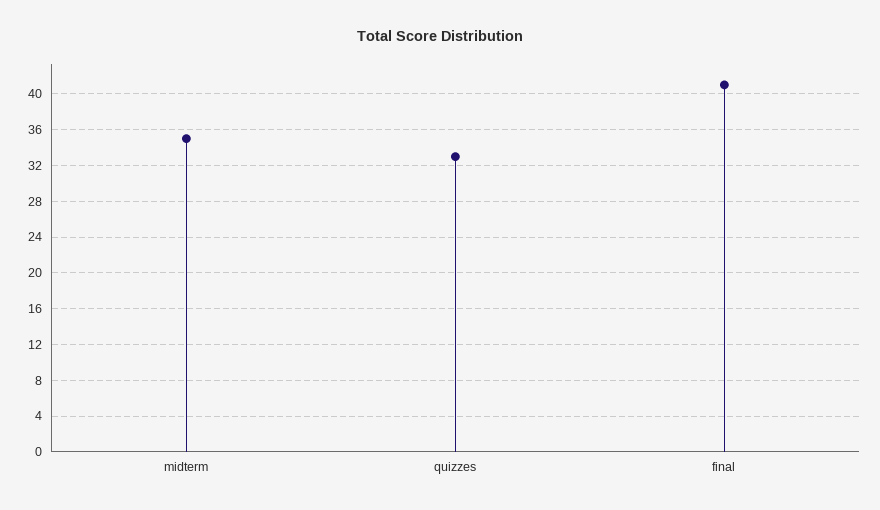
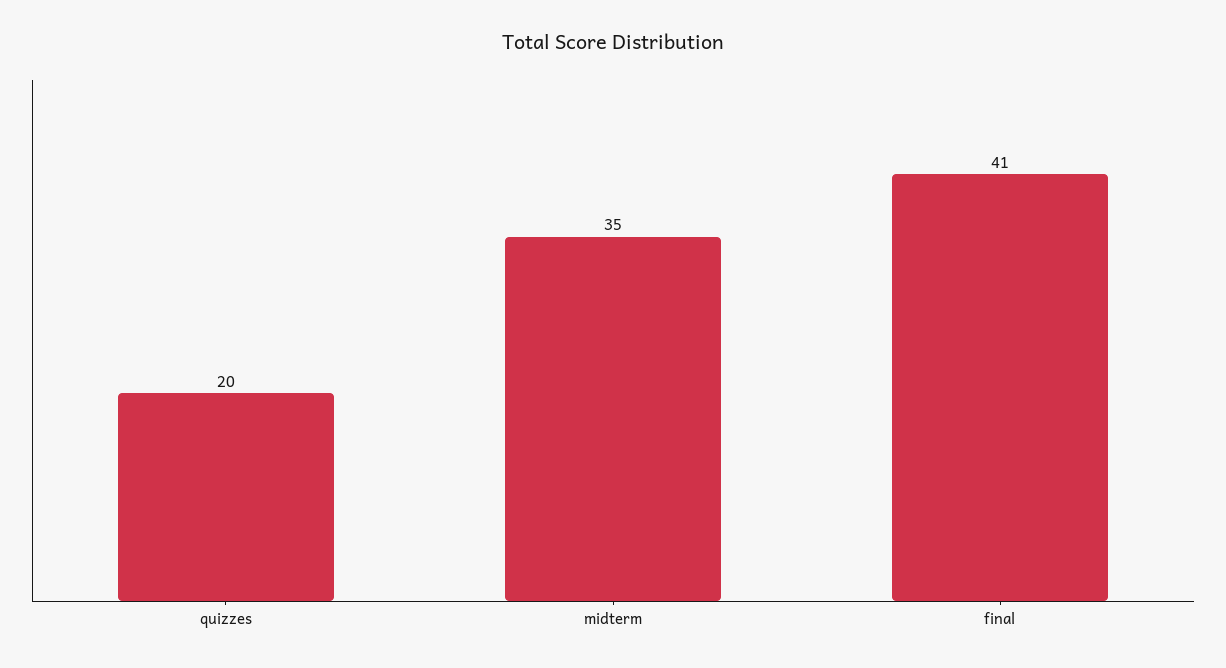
quizzes: 33 -> 20

